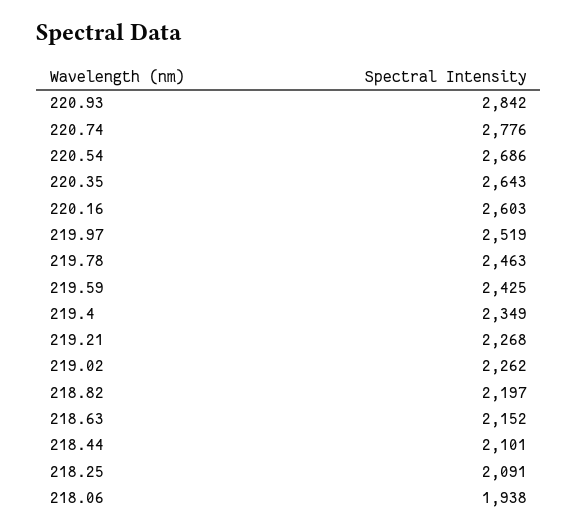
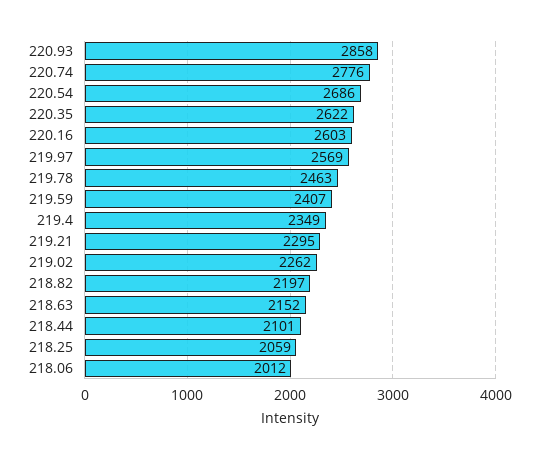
220.93: 2842 -> 2858
220.35: 2643 -> 2622
219.97: 2519 -> 2569
219.59: 2425 -> 2407
219.21: 2268 -> 2295
218.25: 2091 -> 2059
218.06: 1938 -> 2012

